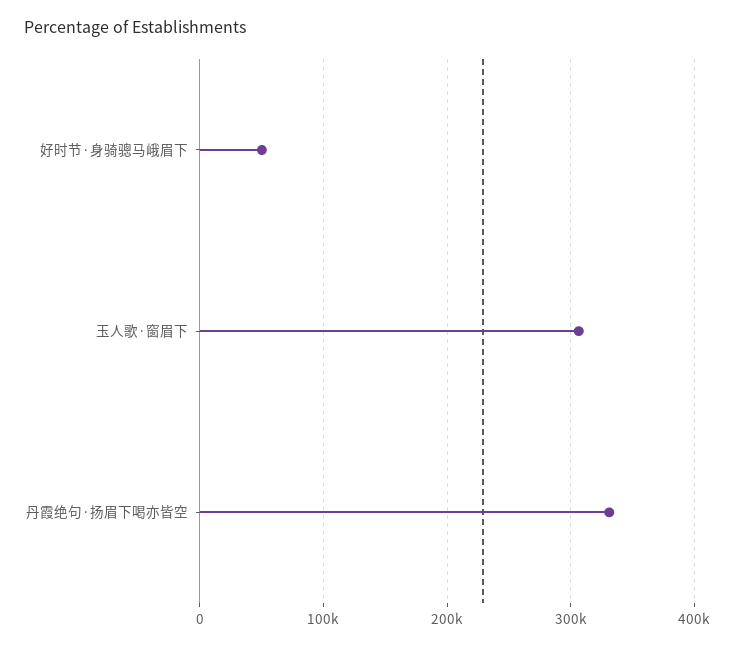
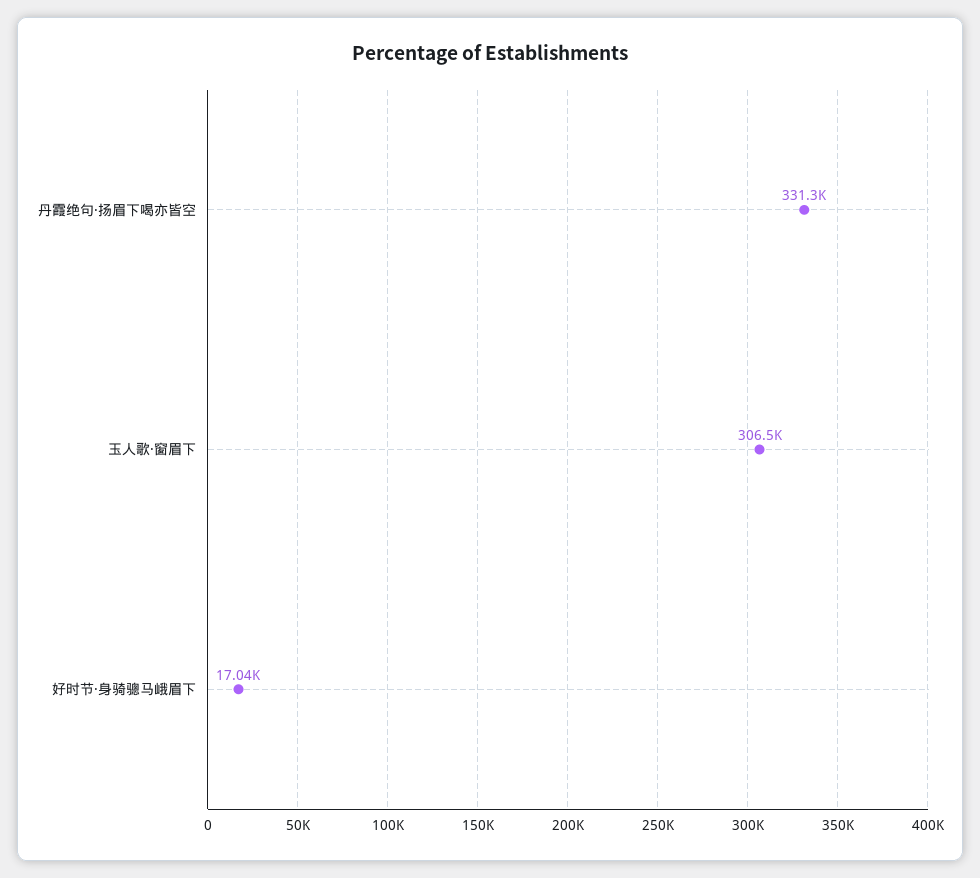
好时节·身骑骢马峨眉下: 50000 -> 17040

